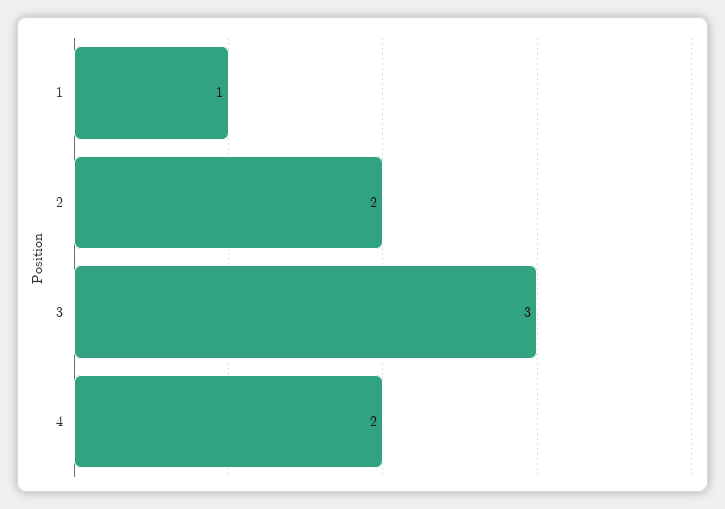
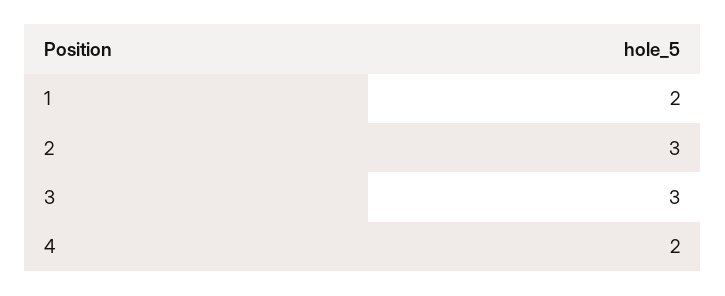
1: 1 -> 2
2: 2 -> 3

